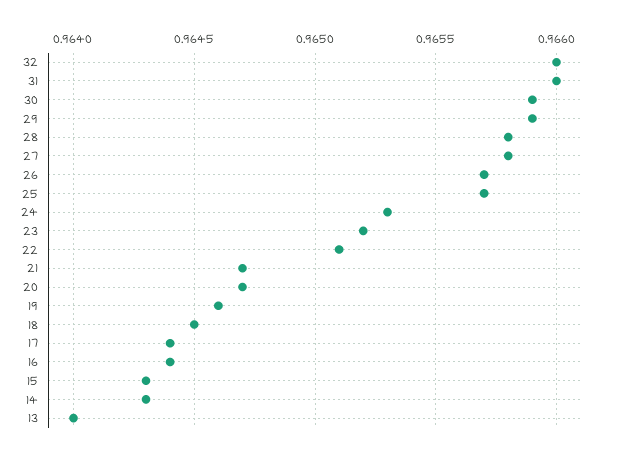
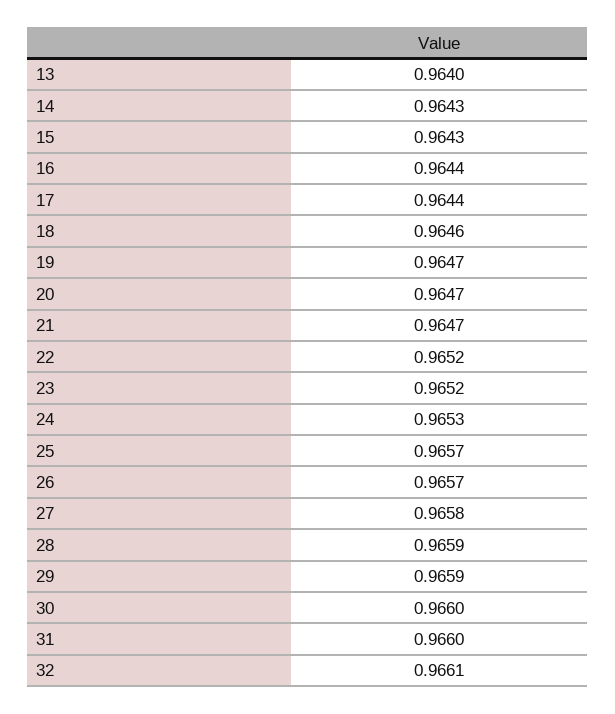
32: 0.966 -> 0.9661
30: 0.9659 -> 0.966
28: 0.9658 -> 0.9659
22: 0.9651 -> 0.9652
19: 0.9646 -> 0.9647
18: 0.9645 -> 0.9646

